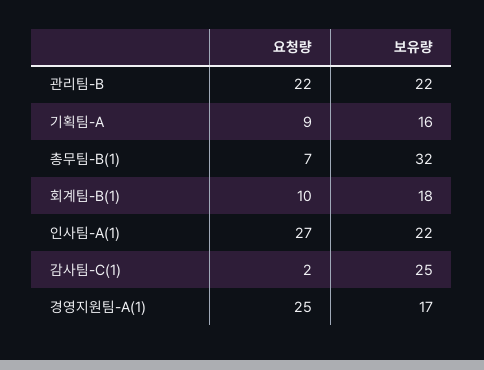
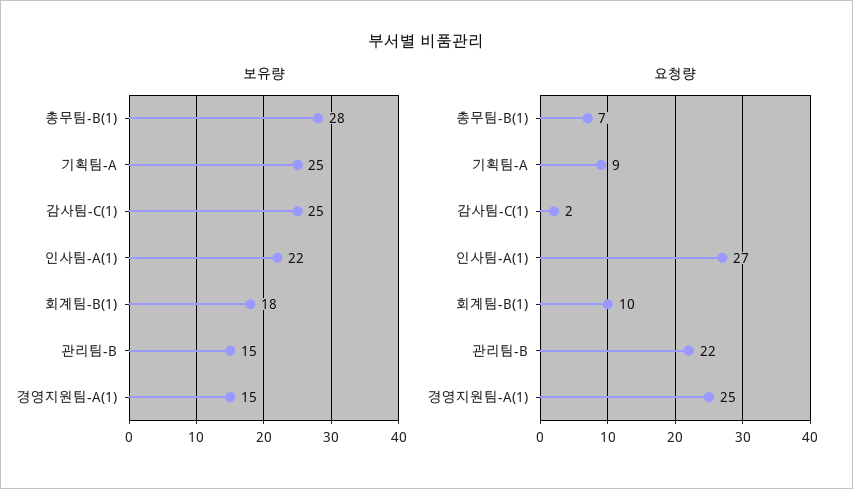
보유량, 관리팀-B: 22 -> 15
보유량, 기획팀-A: 16 -> 25
보유량, 총무팀-B(1): 32 -> 28
보유량, 경영지원팀-A(1): 17 -> 15

